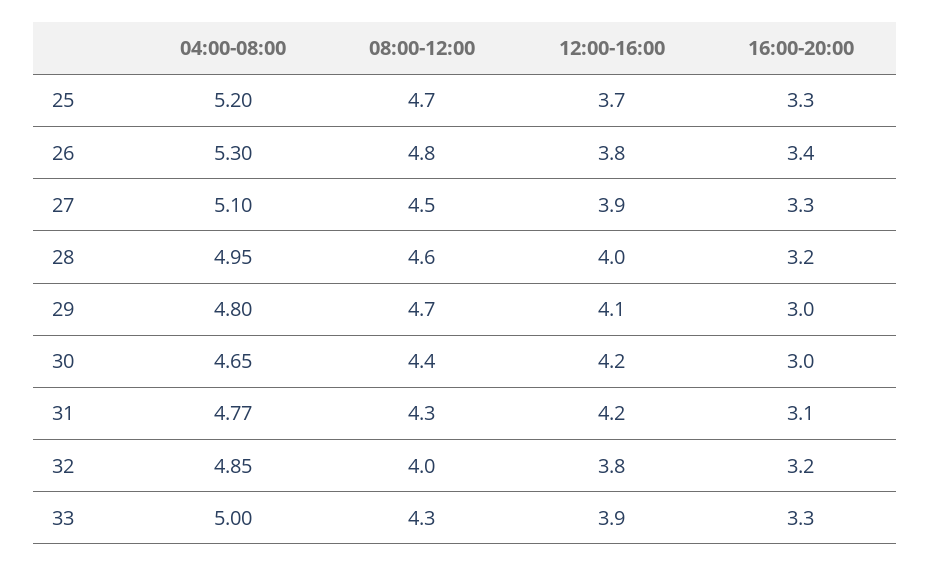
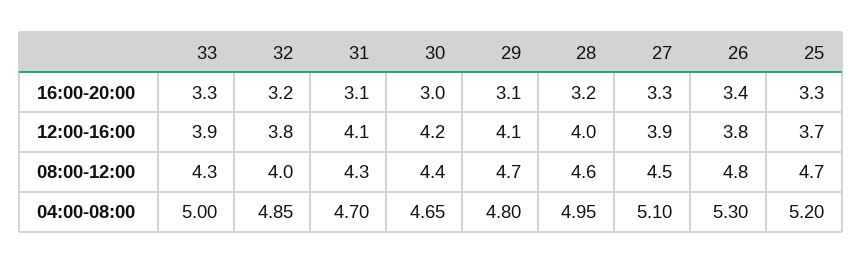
16:00-20:00, 29: 3 -> 3.1
04:00-08:00, 31: 4.77 -> 4.7
12:00-16:00, 31: 4.2 -> 4.1

